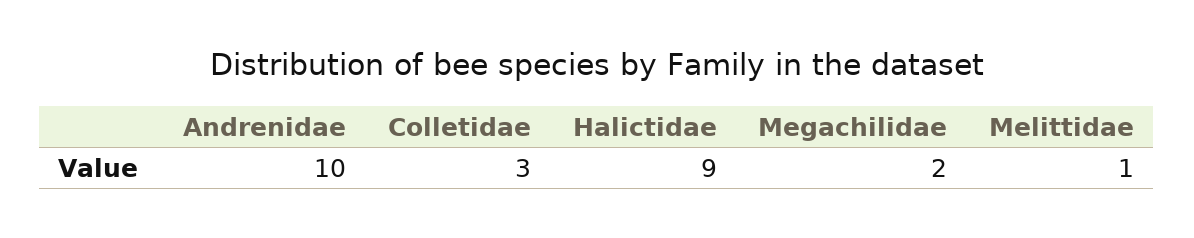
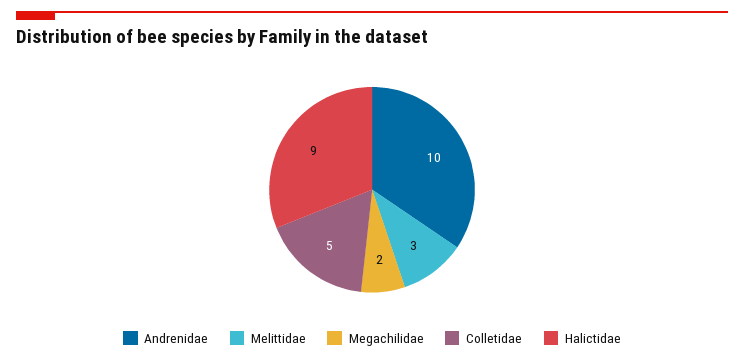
Colletidae: 3 -> 5
Melittidae: 1 -> 3

